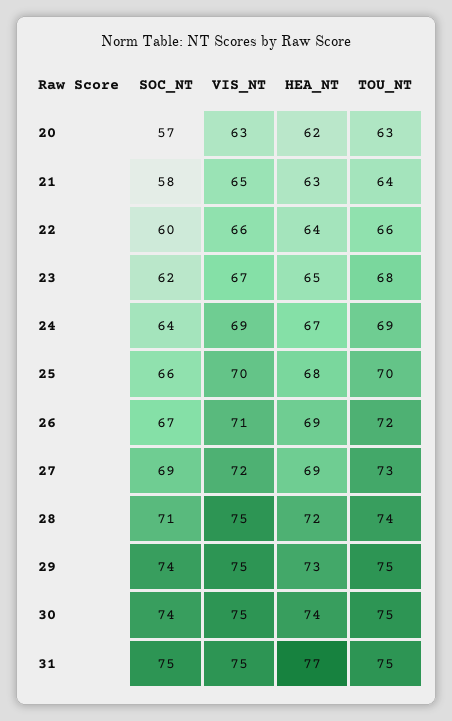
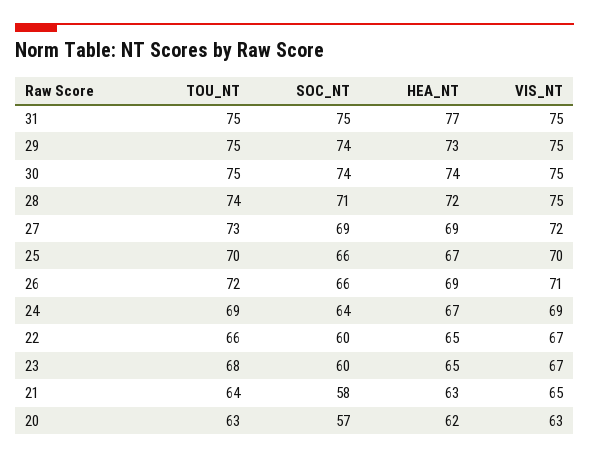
VIS_NT, 22: 66 -> 67
HEA_NT, 22: 64 -> 65
SOC_NT, 23: 62 -> 60
HEA_NT, 25: 68 -> 67
SOC_NT, 26: 67 -> 66

